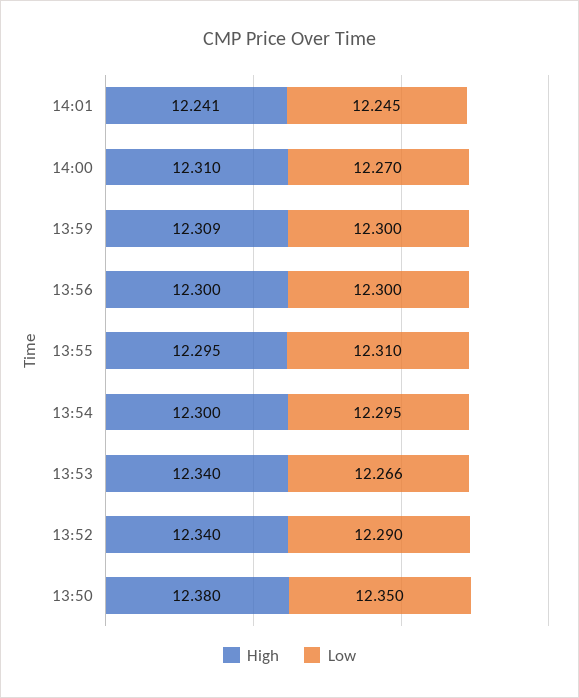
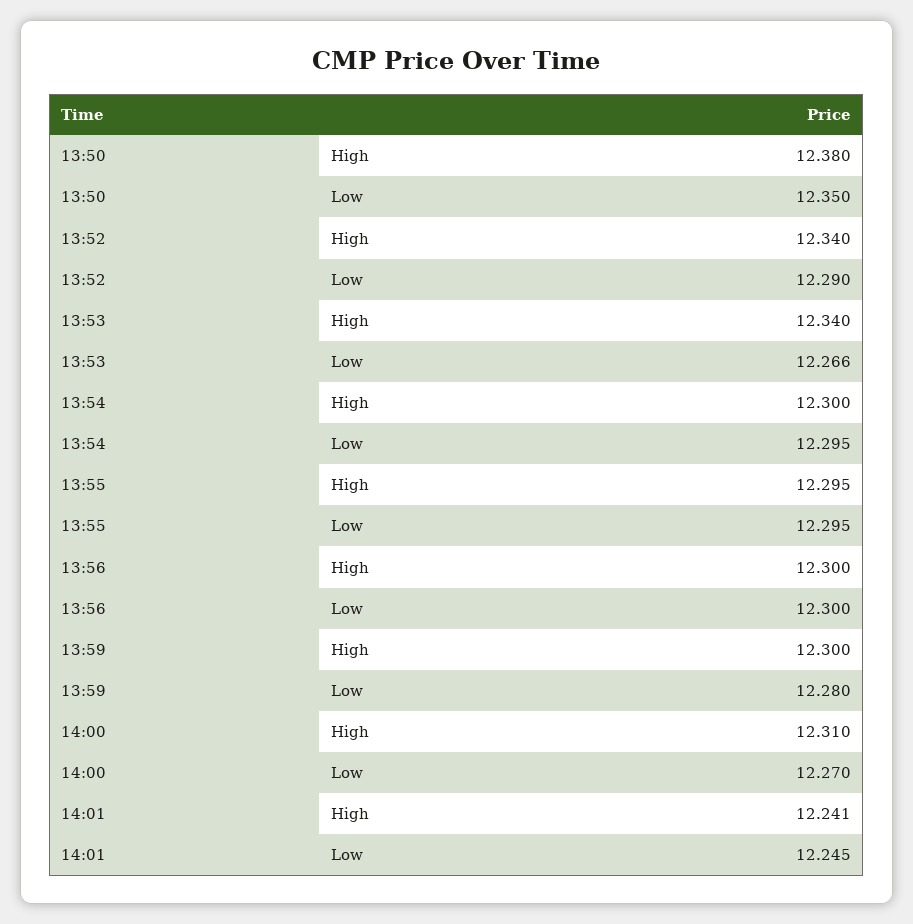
High, 13:59: 12.309 -> 12.3
Low, 13:59: 12.3 -> 12.28
Low, 13:55: 12.31 -> 12.295

